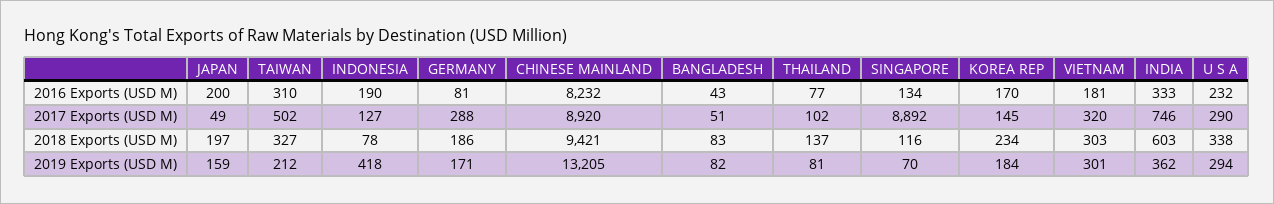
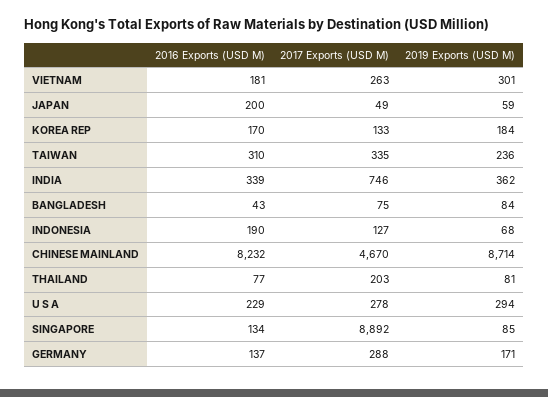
GERMANY, 2016 Exports (USD M): 81 -> 137
INDIA, 2016 Exports (USD M): 333 -> 339
U S A, 2016 Exports (USD M): 232 -> 229
TAIWAN, 2017 Exports (USD M): 502 -> 335
CHINESE MAINLAND, 2017 Exports (USD M): 8920 -> 4670
BANGLADESH, 2017 Exports (USD M): 51 -> 75
THAILAND, 2017 Exports (USD M): 102 -> 203
KOREA REP, 2017 Exports (USD M): 145 -> 133
VIETNAM, 2017 Exports (USD M): 320 -> 263
U S A, 2017 Exports (USD M): 290 -> 278
JAPAN, 2018 Exports (USD M): 197 -> none
TAIWAN, 2018 Exports (USD M): 327 -> none
INDONESIA, 2018 Exports (USD M): 78 -> none
GERMANY, 2018 Exports (USD M): 186 -> none
CHINESE MAINLAND, 2018 Exports (USD M): 9421 -> none
BANGLADESH, 2018 Exports (USD M): 83 -> none
THAILAND, 2018 Exports (USD M): 137 -> none
SINGAPORE, 2018 Exports (USD M): 116 -> none
KOREA REP, 2018 Exports (USD M): 234 -> none
VIETNAM, 2018 Exports (USD M): 303 -> none
INDIA, 2018 Exports (USD M): 603 -> none
U S A, 2018 Exports (USD M): 338 -> none
JAPAN, 2019 Exports (USD M): 159 -> 59
TAIWAN, 2019 Exports (USD M): 212 -> 236
INDONESIA, 2019 Exports (USD M): 418 -> 68
CHINESE MAINLAND, 2019 Exports (USD M): 13205 -> 8714
BANGLADESH, 2019 Exports (USD M): 82 -> 84
SINGAPORE, 2019 Exports (USD M): 70 -> 85

